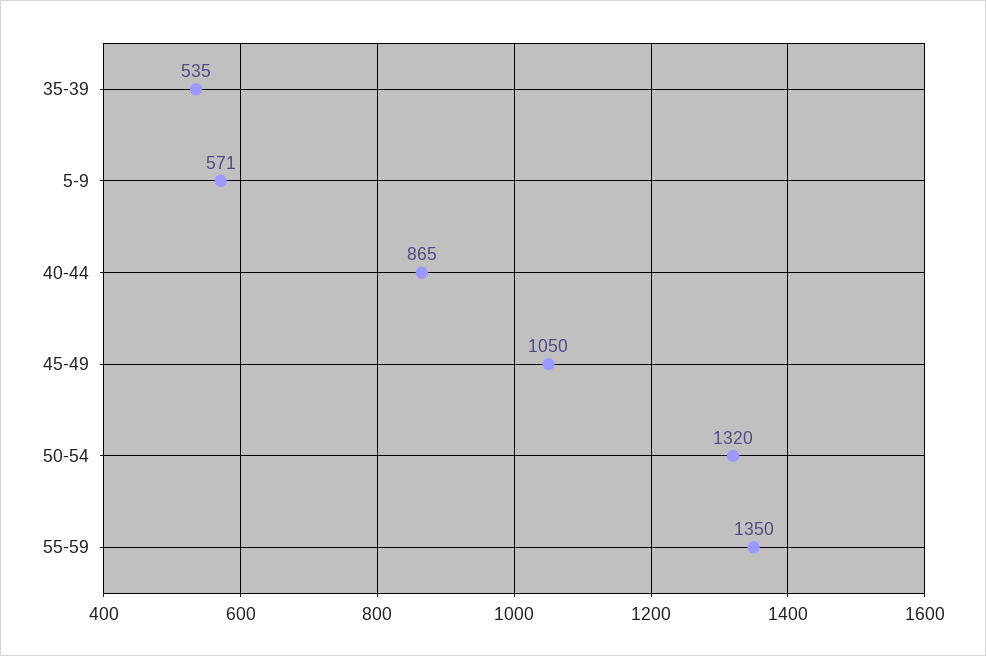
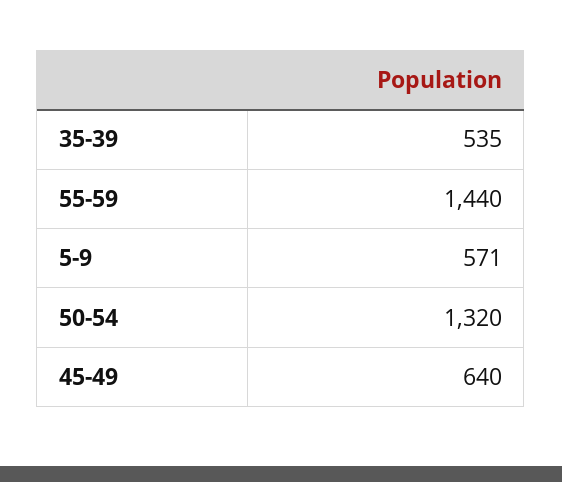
40-44: 865 -> none
45-49: 1050 -> 640
55-59: 1350 -> 1440

